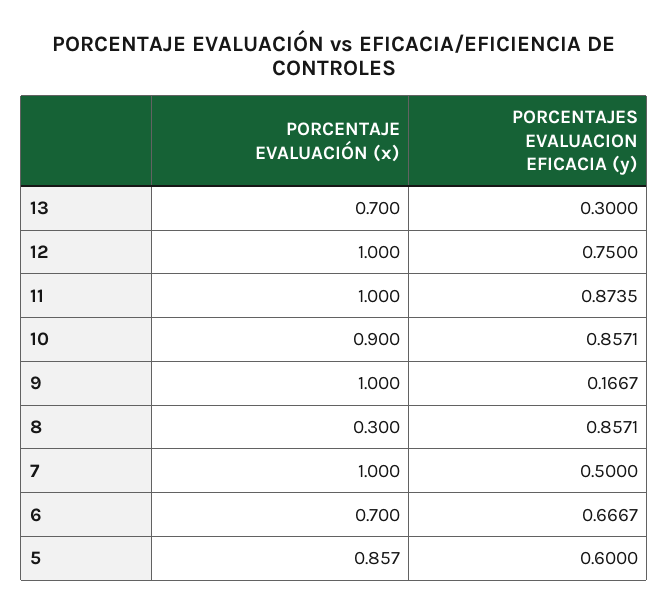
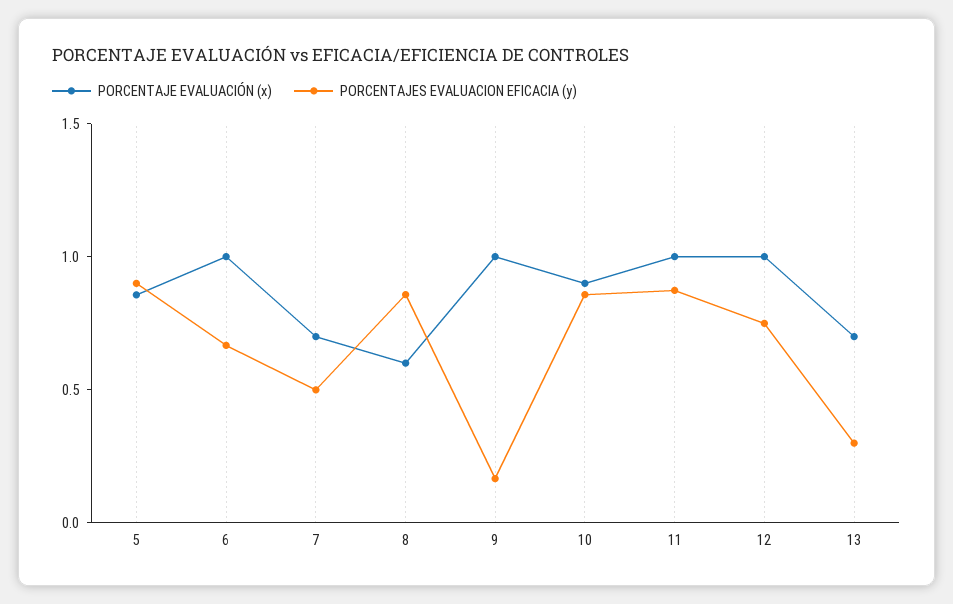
PORCENTAJE EVALUACIÓN (x), 8: 0.3 -> 0.6
PORCENTAJE EVALUACIÓN (x), 7: 1 -> 0.7
PORCENTAJE EVALUACIÓN (x), 6: 0.7 -> 1
PORCENTAJES EVALUACION EFICACIA (y), 5: 0.6 -> 0.9

